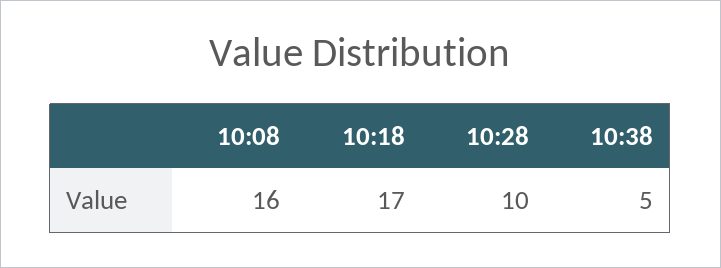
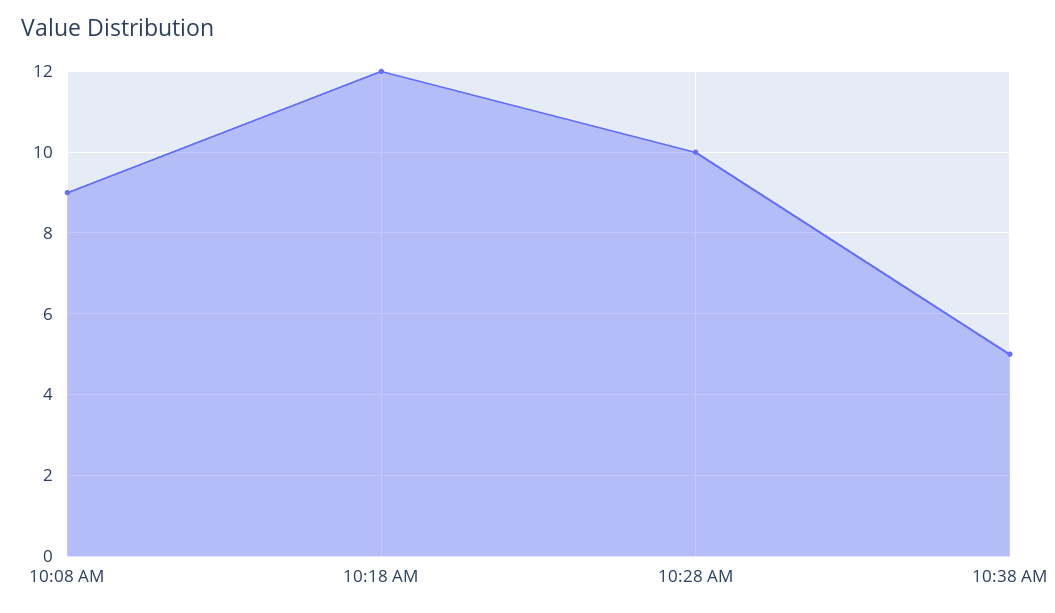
10:08: 16 -> 9
10:18: 17 -> 12

